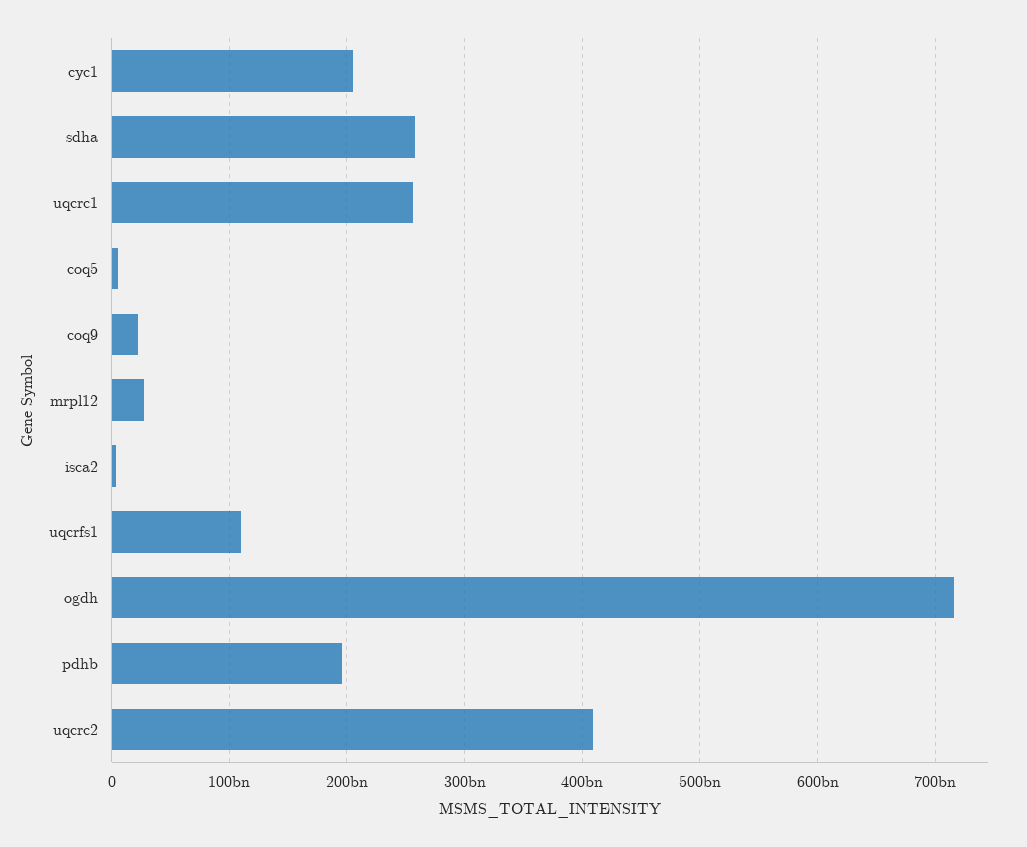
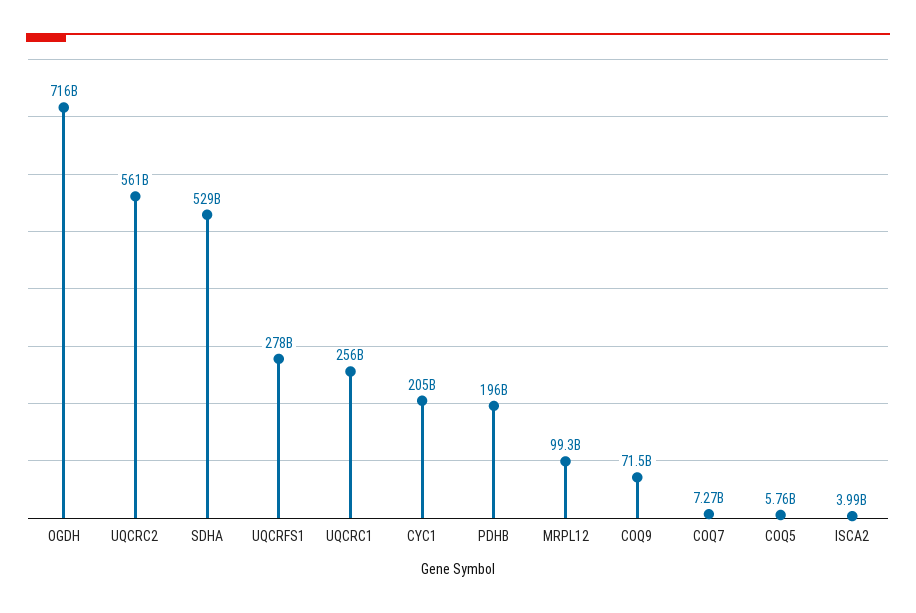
sdha: 260000000000 -> 529000000000
coq9: 20000000000 -> 71500000000
mrpl12: 30000000000 -> 99300000000
uqcrfs1: 110000000000 -> 278000000000
uqcrc2: 410000000000 -> 561000000000
COQ7: none -> 7270000000

